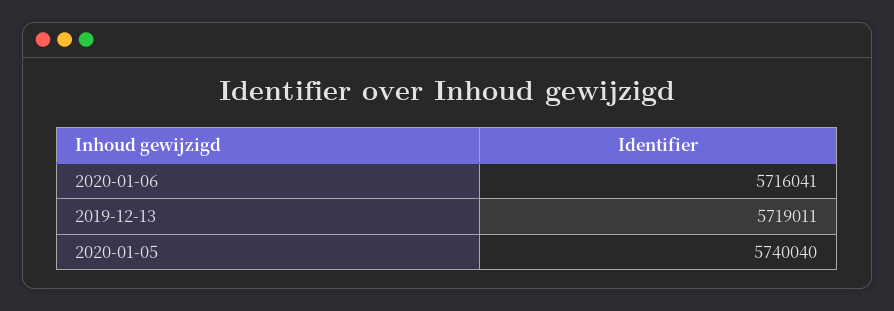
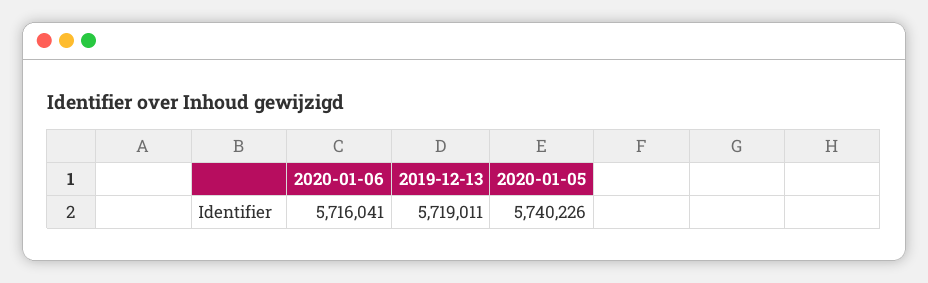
2020-01-05: 5740040 -> 5740226

